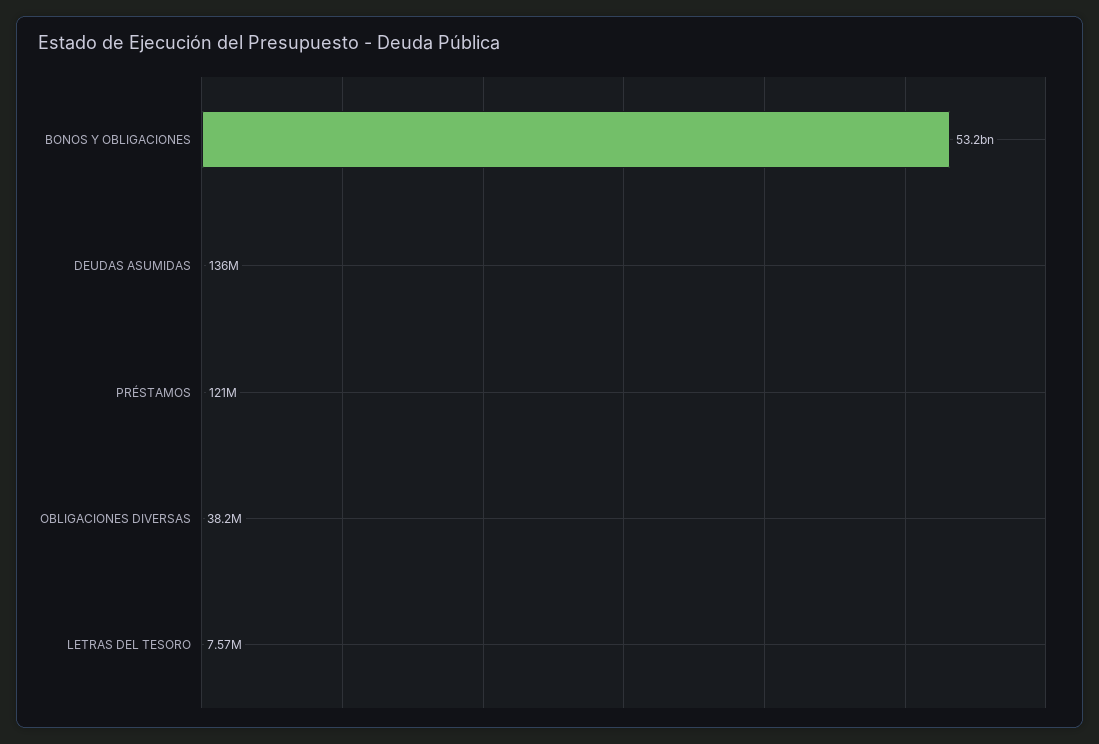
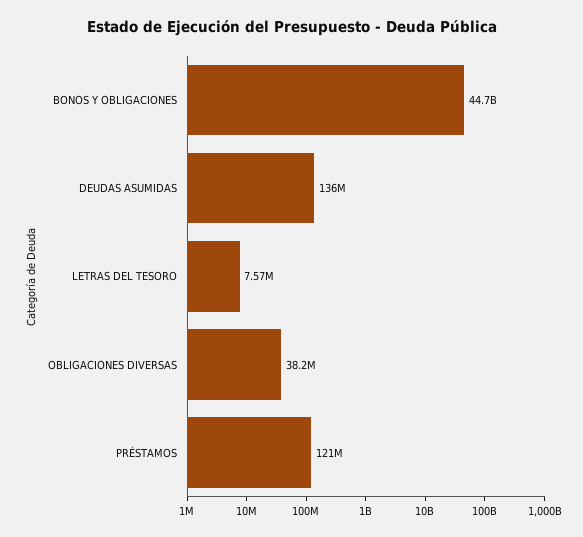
BONOS Y OBLIGACIONES: 53200000000 -> 44700000000

